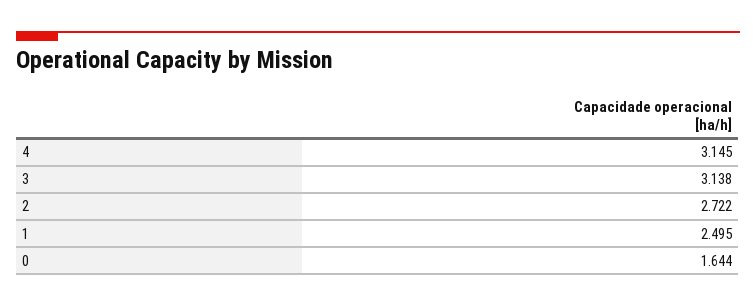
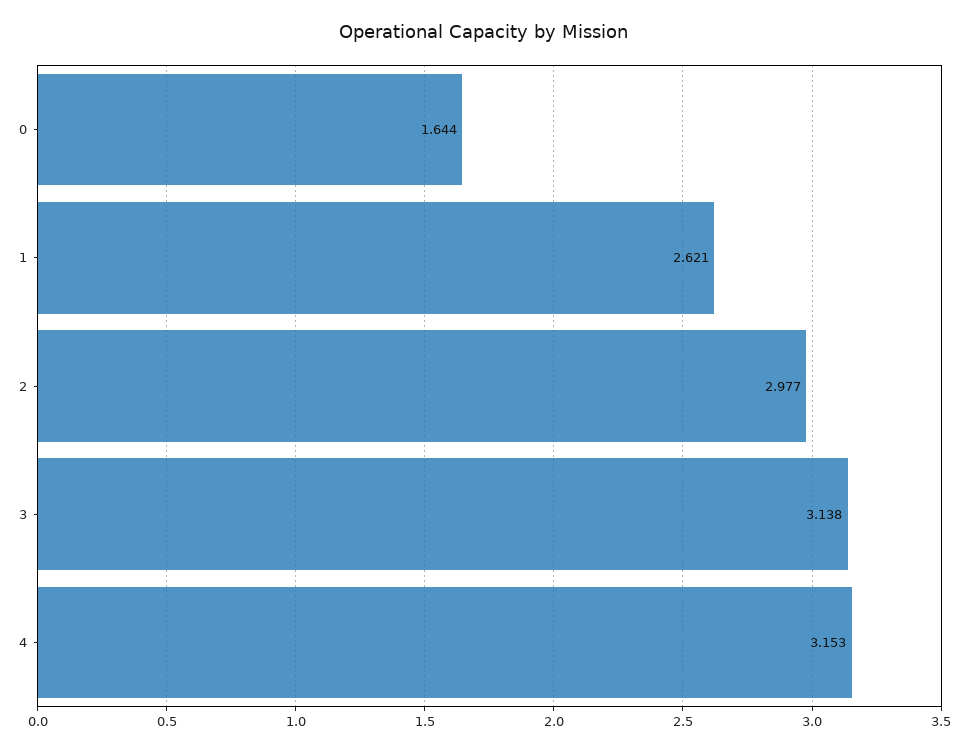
4: 3.145 -> 3.153
2: 2.722 -> 2.977
1: 2.495 -> 2.621

